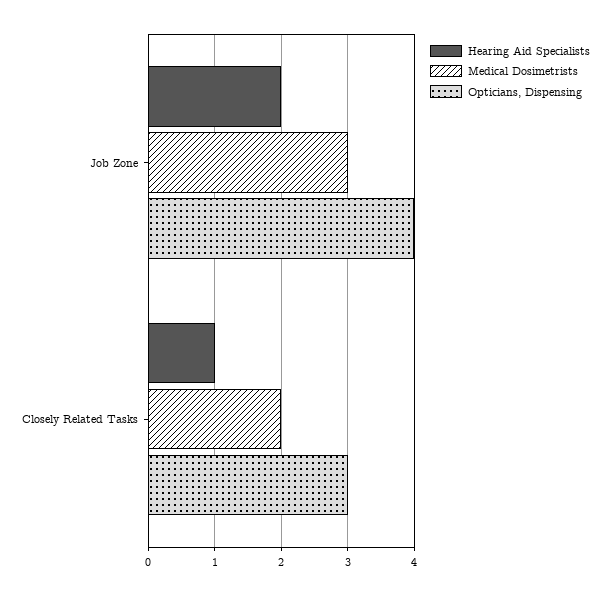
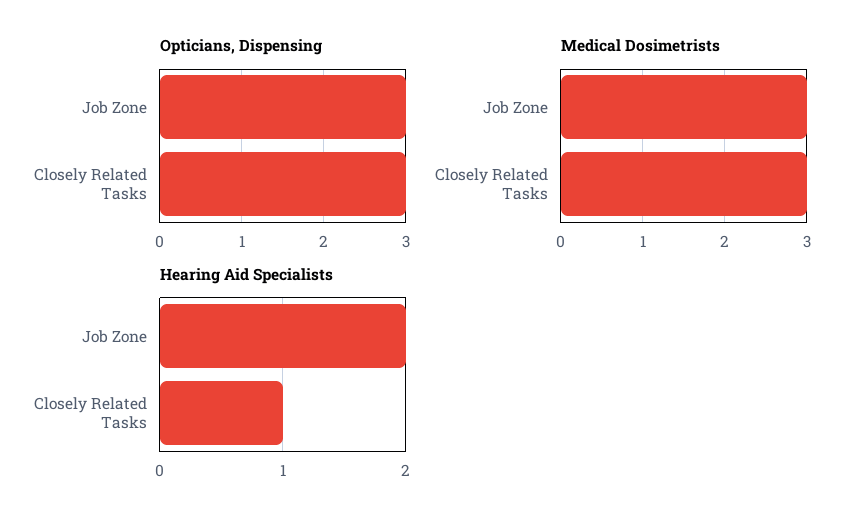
Opticians, Dispensing, Job Zone: 4 -> 3
Medical Dosimetrists, Closely Related Tasks: 2 -> 3

